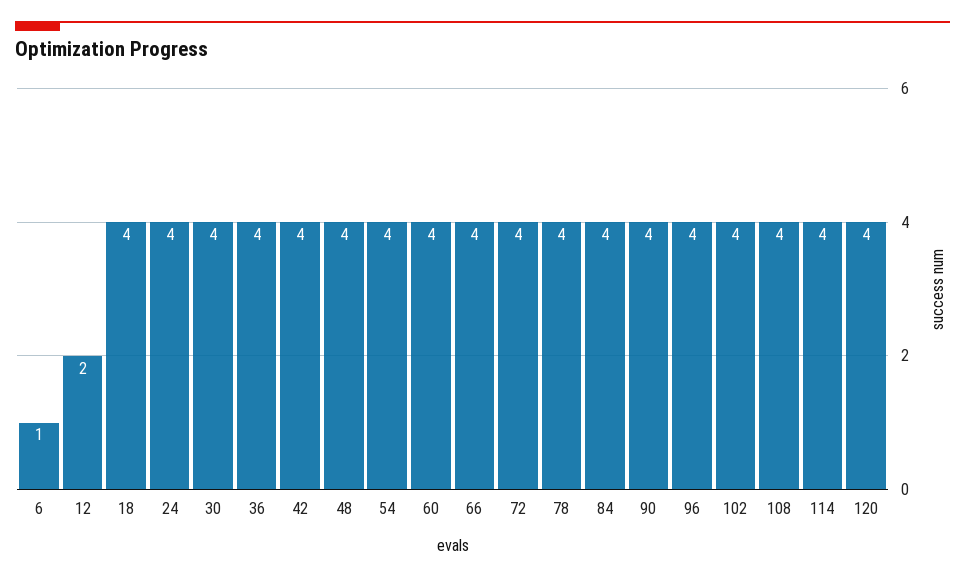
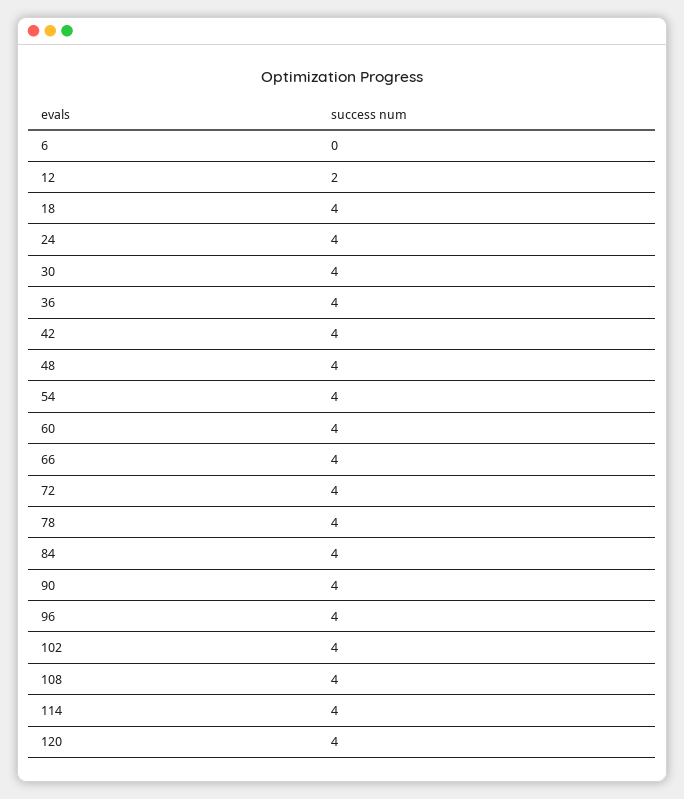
6: 1 -> 0

